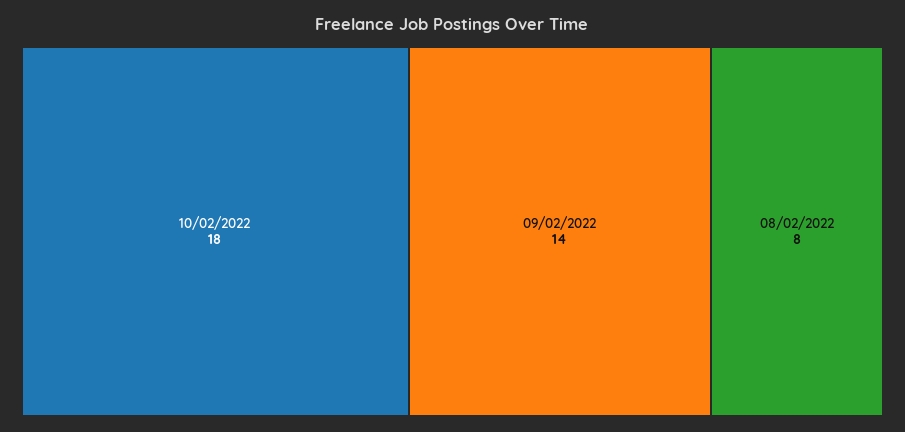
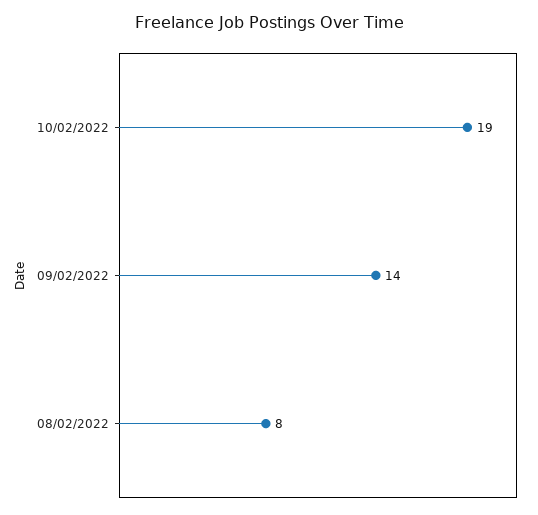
10/02/2022: 18 -> 19

